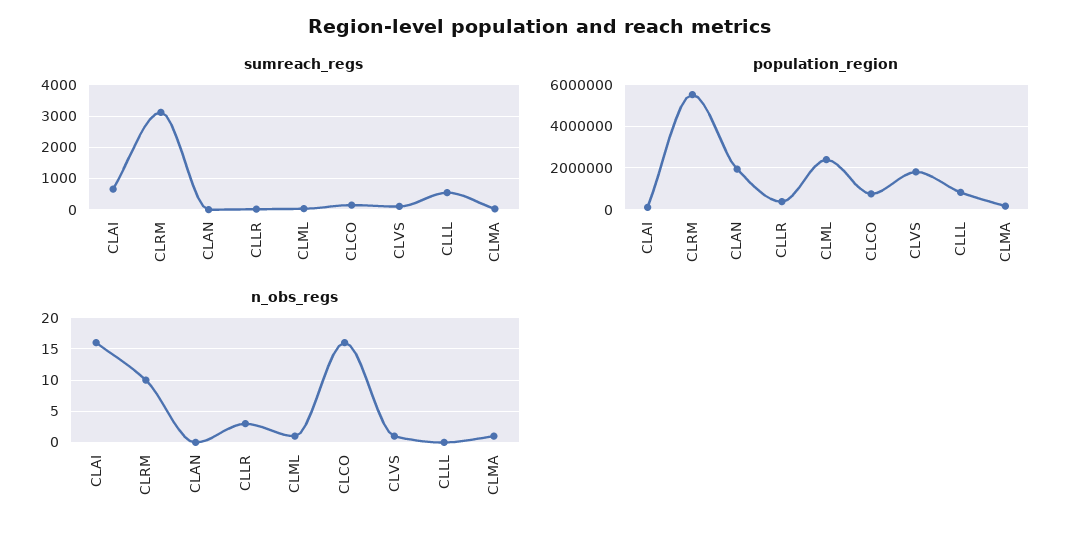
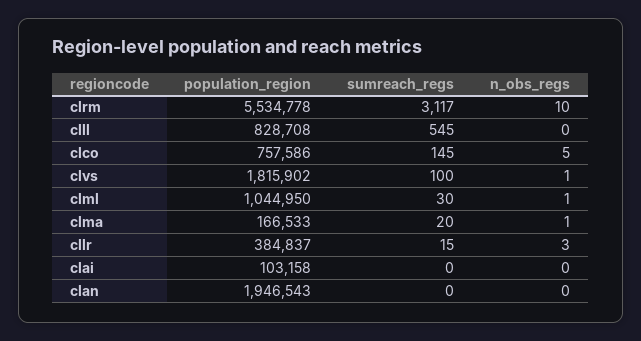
sumreach_regs, CLAI: 600 -> 0
population_region, CLML: 2500000 -> 1044950
n_obs_regs, CLAI: 16 -> 0
n_obs_regs, CLCO: 16 -> 5

